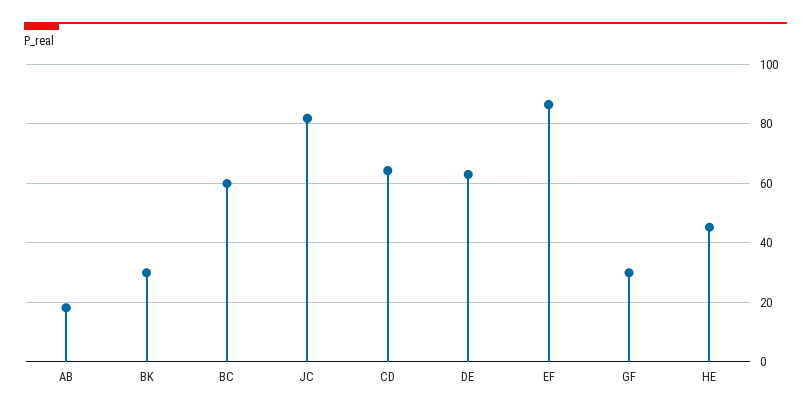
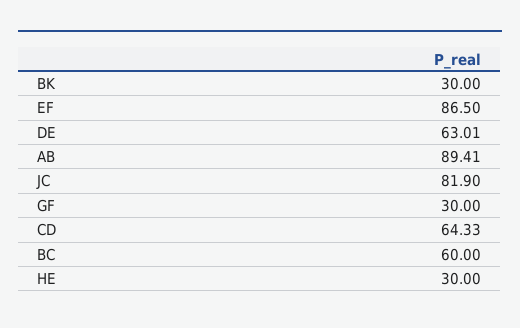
AB: 17.5 -> 89.41
HE: 45 -> 30

